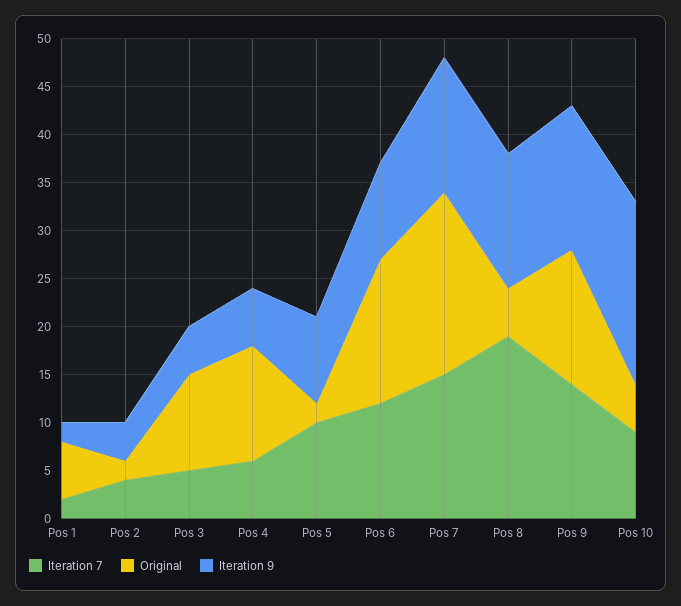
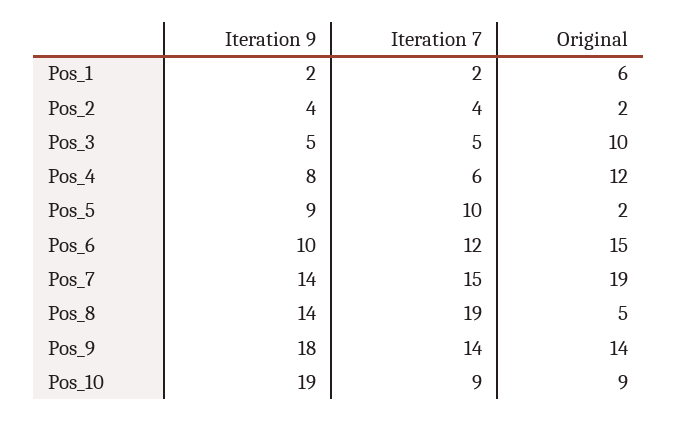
Iteration 9, Pos 4: 6 -> 8
Iteration 9, Pos 9: 15 -> 18
Original, Pos 10: 5 -> 9

